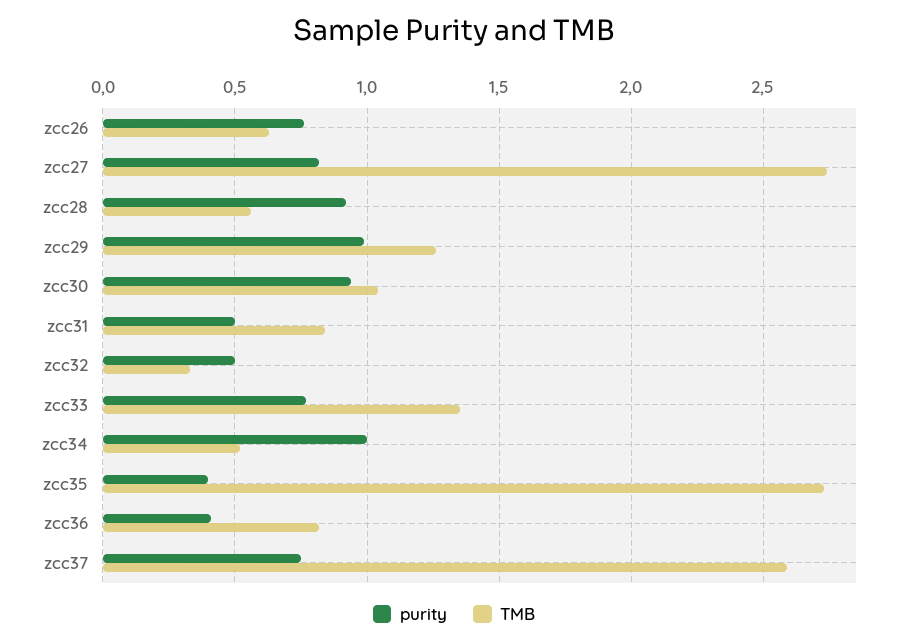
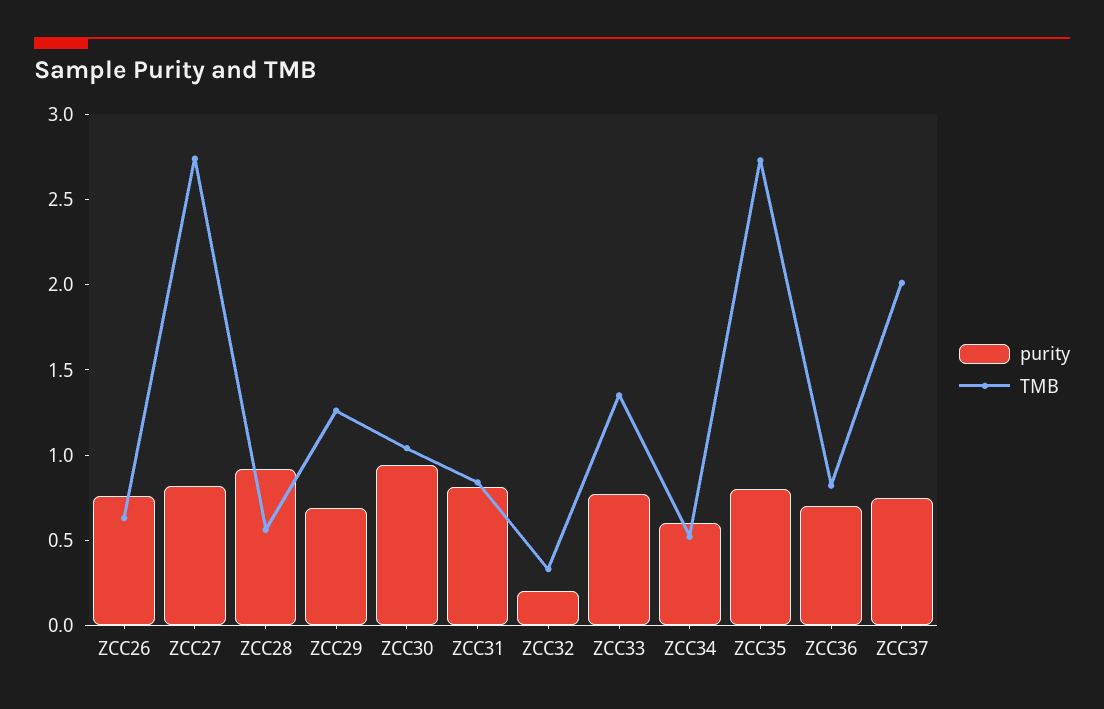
purity, zcc29: 1 -> 0.7
purity, zcc31: 0.5 -> 0.8
purity, zcc32: 0.5 -> 0.2
purity, zcc34: 1 -> 0.6
purity, zcc35: 0.4 -> 0.8
purity, zcc36: 0.4 -> 0.7
TMB, zcc37: 2.6 -> 2

